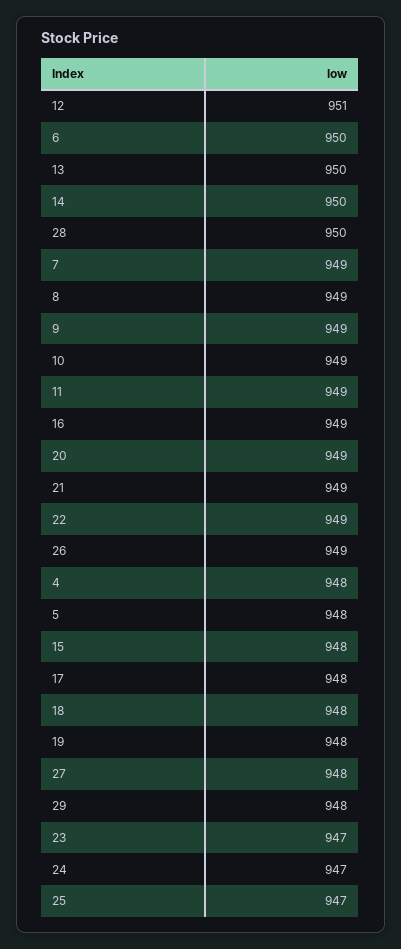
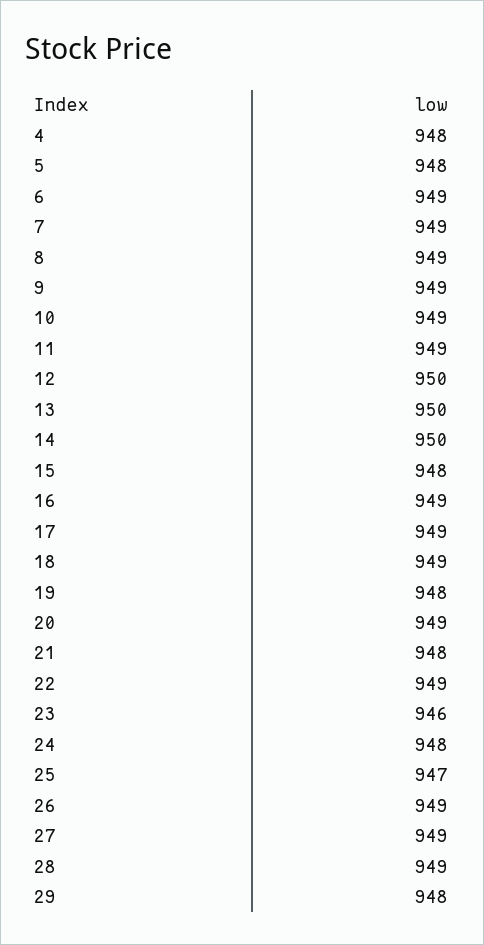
12: 951 -> 950
6: 950 -> 949
28: 950 -> 949
21: 949 -> 948
17: 948 -> 949
18: 948 -> 949
27: 948 -> 949
23: 947 -> 946
24: 947 -> 948

